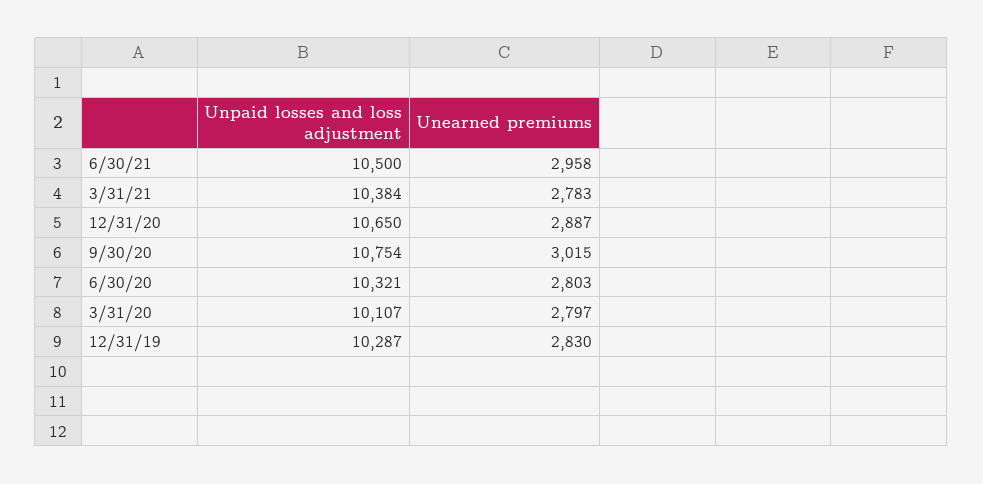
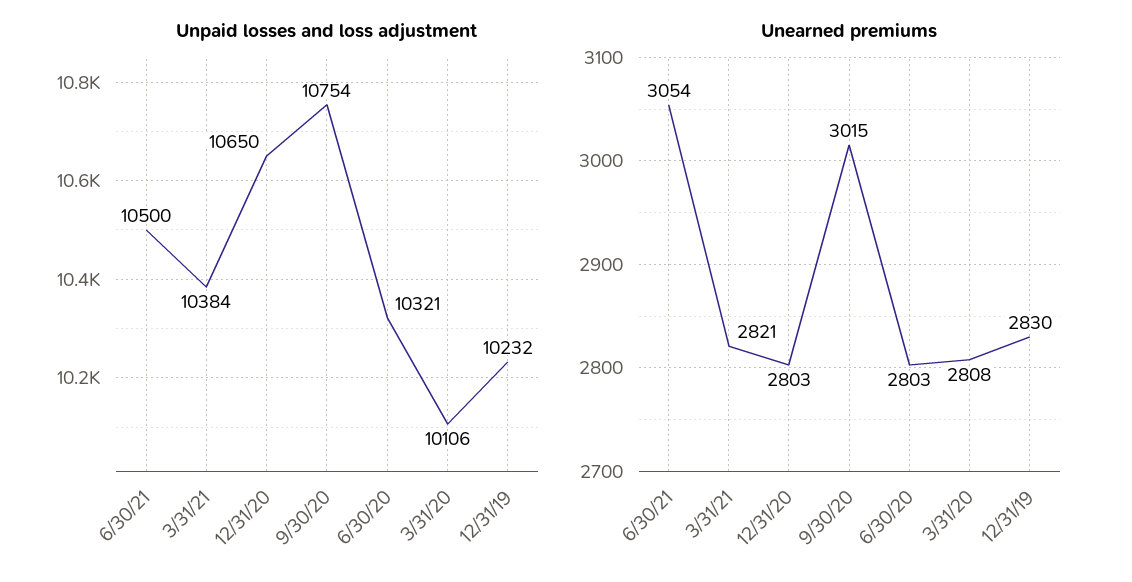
Unearned premiums, 6/30/21: 2958 -> 3054
Unearned premiums, 3/31/21: 2783 -> 2821
Unearned premiums, 12/31/20: 2887 -> 2803
Unpaid losses and loss adjustment, 3/31/20: 10107 -> 10106
Unearned premiums, 3/31/20: 2797 -> 2808
Unpaid losses and loss adjustment, 12/31/19: 10287 -> 10232

